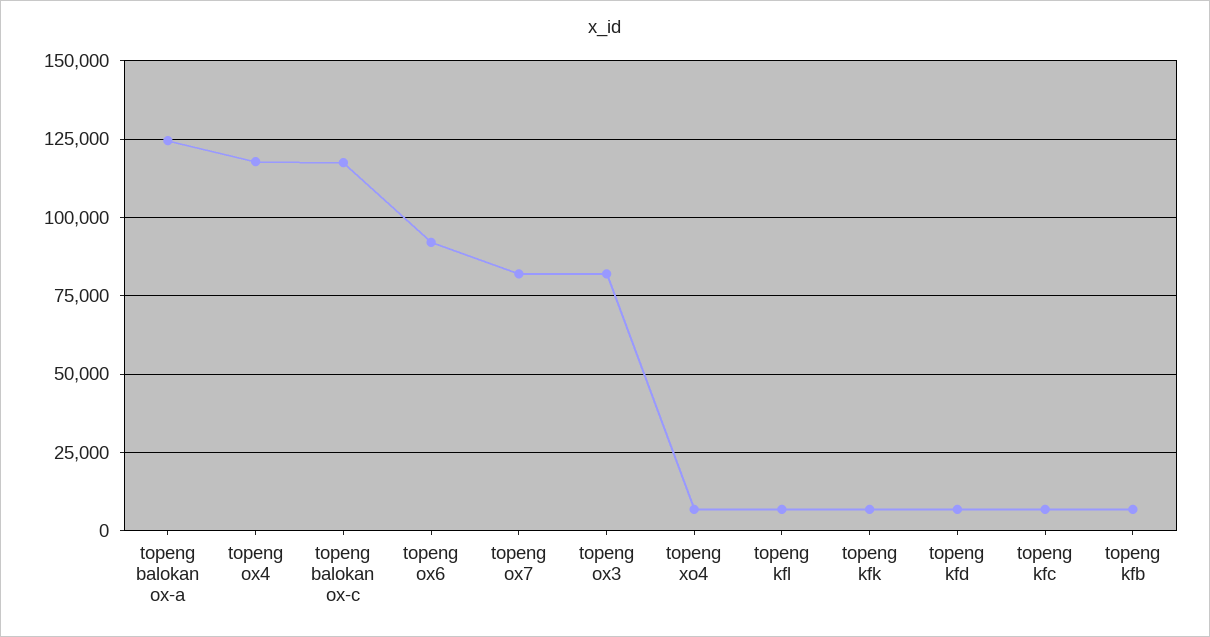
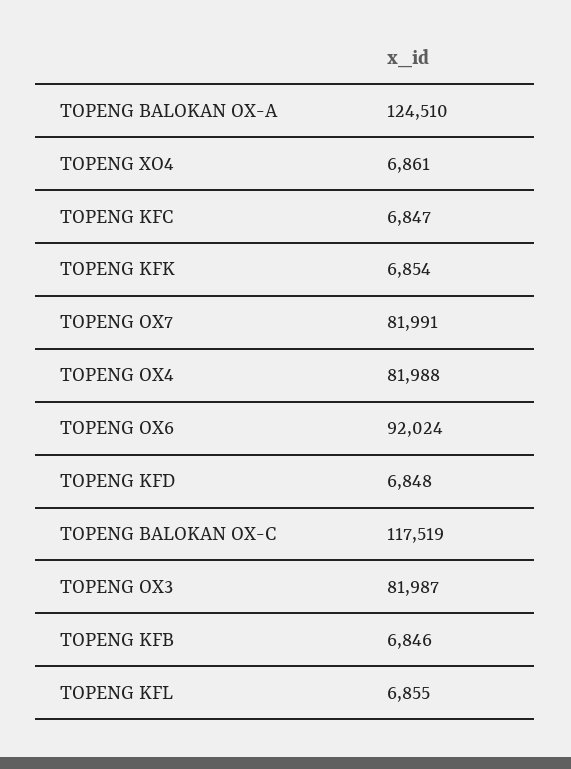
topeng ox4: 117500 -> 81988

